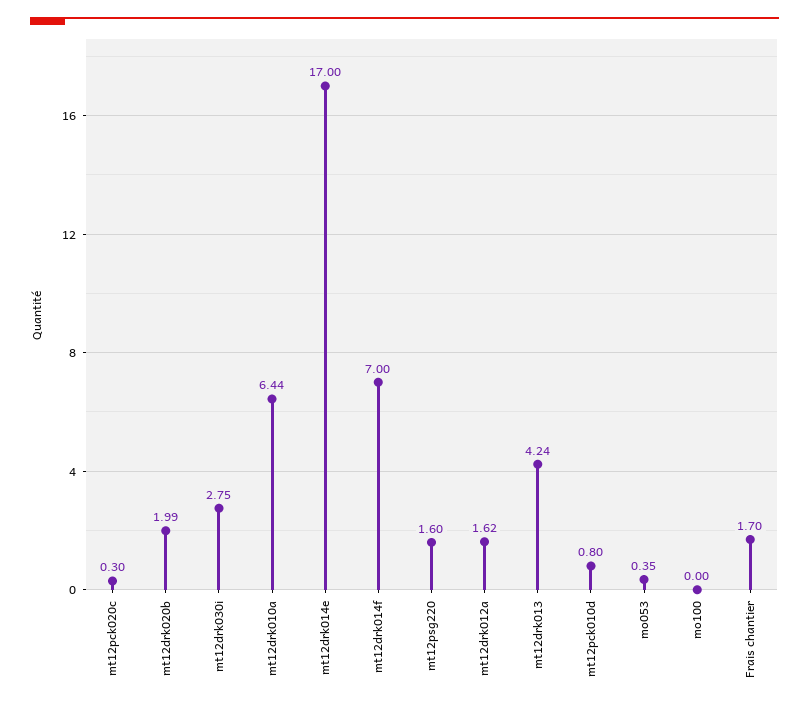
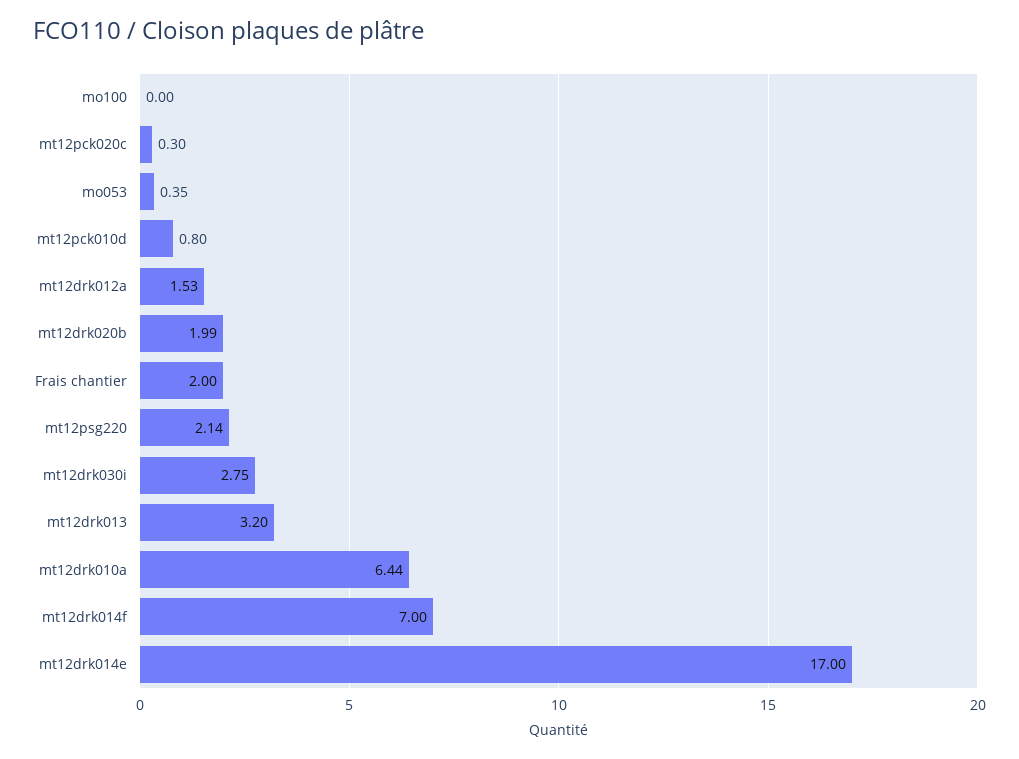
mt12psg220: 1.6 -> 2.14
mt12drk012a: 1.62 -> 1.53
mt12drk013: 4.24 -> 3.2
Frais chantier: 1.7 -> 2

